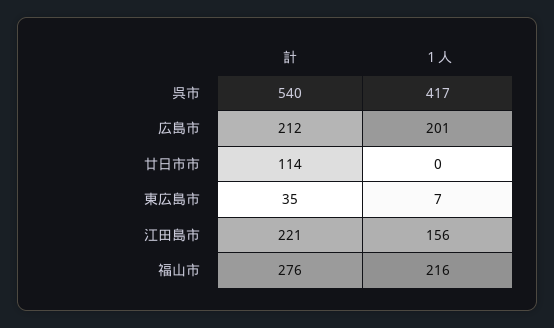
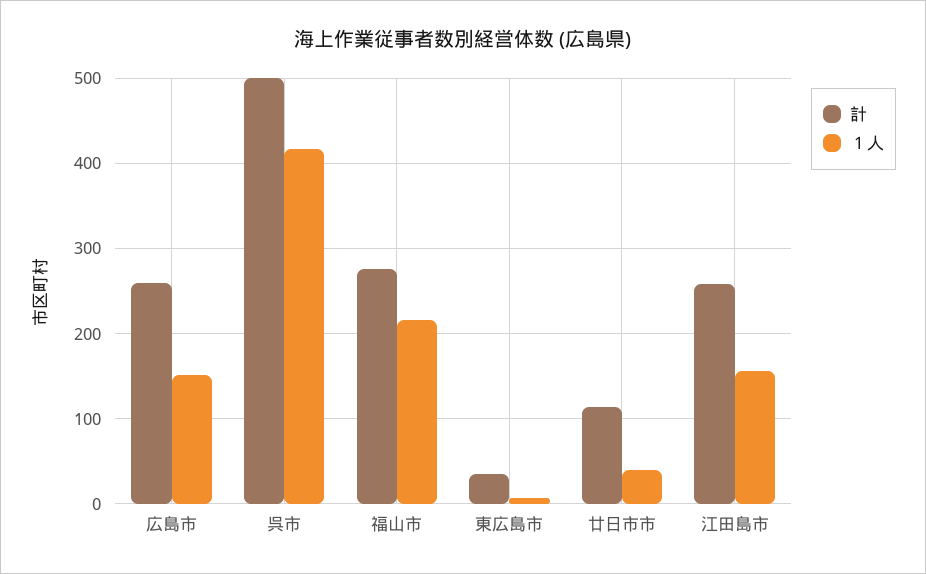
計, 呉市: 540 -> 500
計, 広島市: 212 -> 260
１人, 広島市: 201 -> 150
１人, 廿日市市: 0 -> 40
計, 江田島市: 221 -> 260

